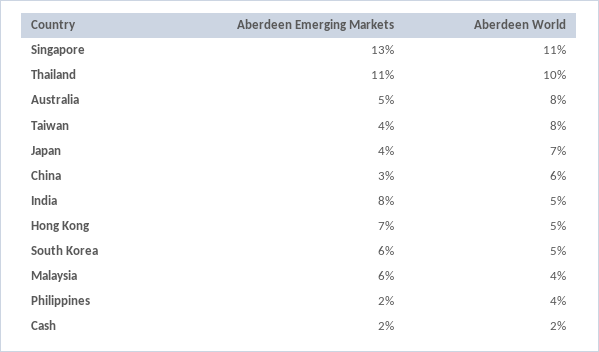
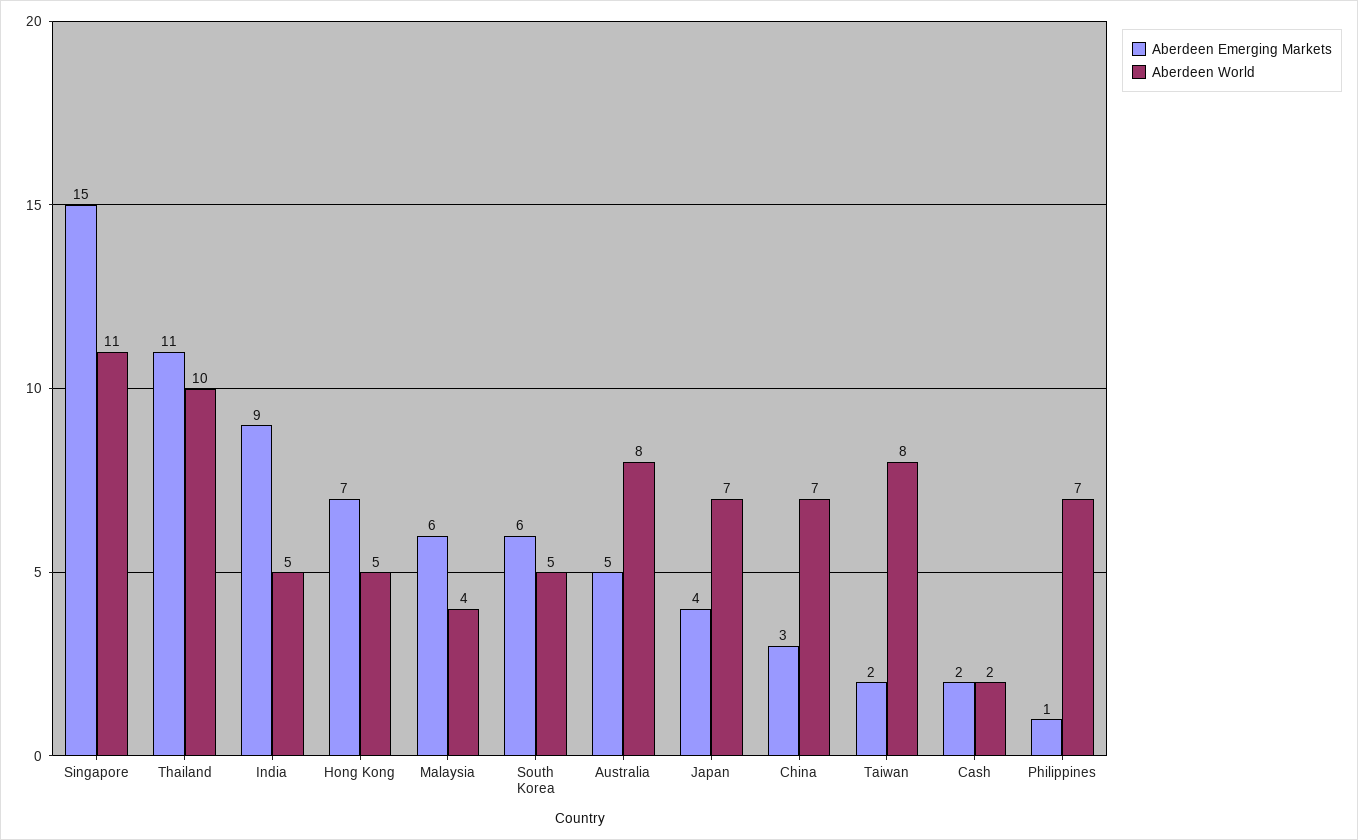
Aberdeen Emerging Markets, Singapore: 13 -> 15
Aberdeen Emerging Markets, Taiwan: 4 -> 2
Aberdeen World, China: 6 -> 7
Aberdeen Emerging Markets, India: 8 -> 9
Aberdeen Emerging Markets, Philippines: 2 -> 1
Aberdeen World, Philippines: 4 -> 7

